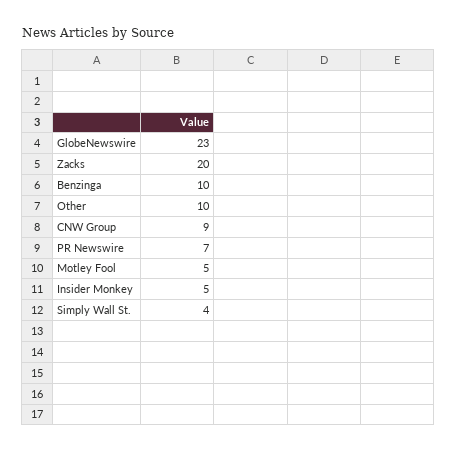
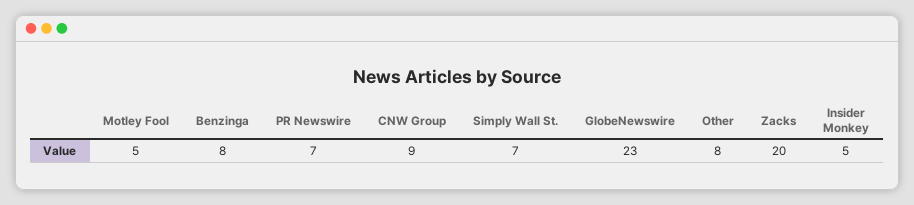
Benzinga: 10 -> 8
Other: 10 -> 8
Simply Wall St.: 4 -> 7

